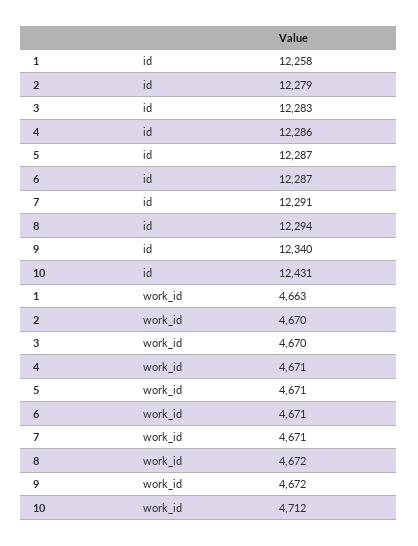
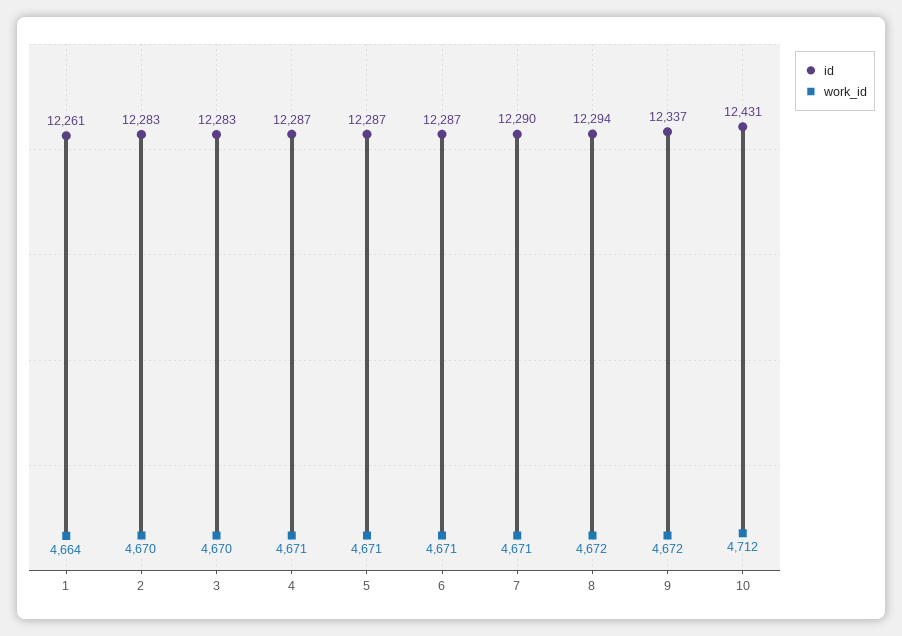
id, 1: 12258 -> 12261
id, 2: 12279 -> 12283
id, 4: 12286 -> 12287
id, 7: 12291 -> 12290
id, 9: 12340 -> 12337
work_id, 1: 4663 -> 4664

